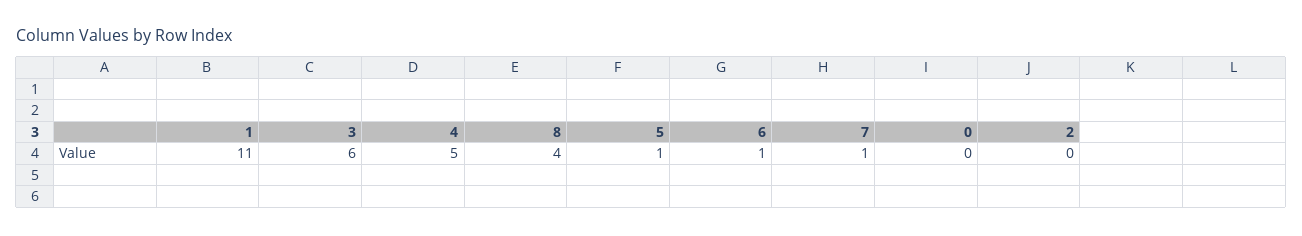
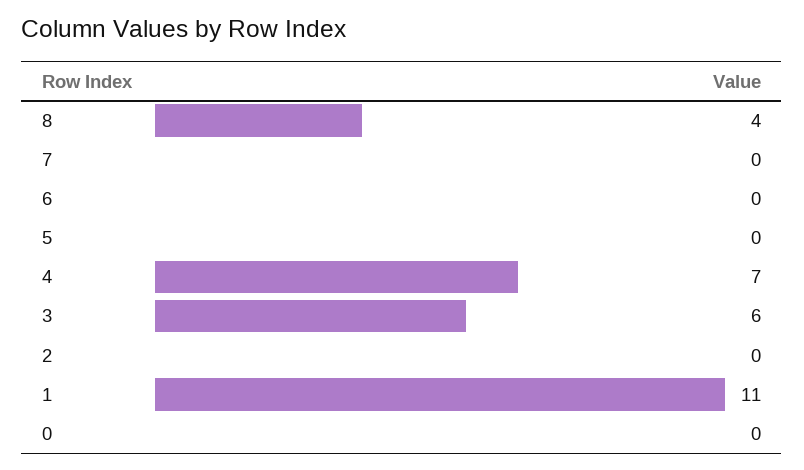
4: 5 -> 7
5: 1 -> 0
6: 1 -> 0
7: 1 -> 0

